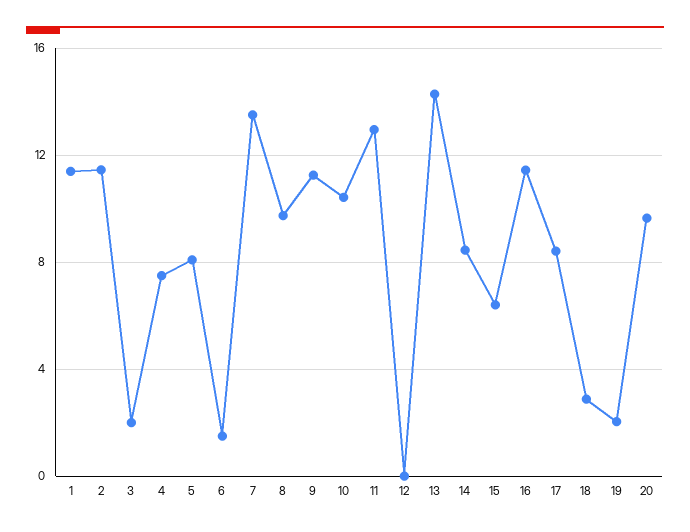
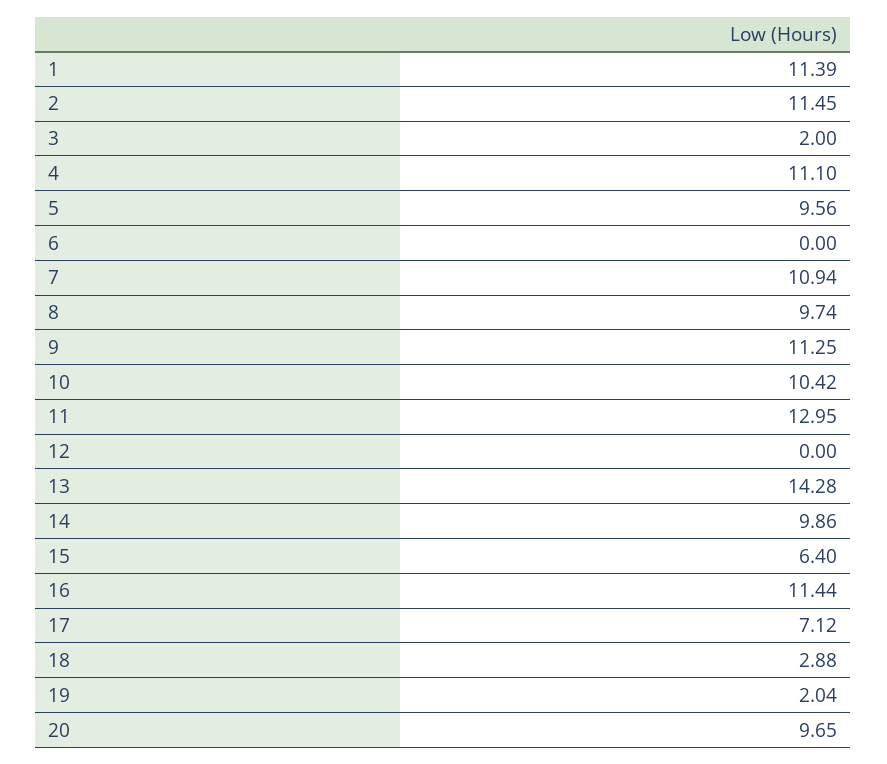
4: 7.5 -> 11.1
5: 8 -> 9.56
6: 1.5 -> 0
7: 13.5 -> 10.94
14: 8.5 -> 9.86
17: 8.5 -> 7.12

